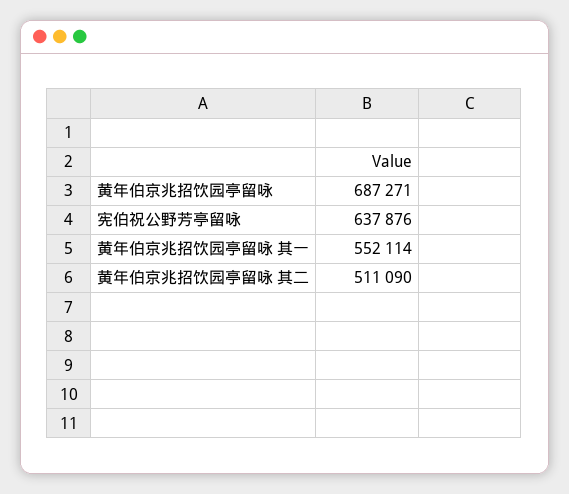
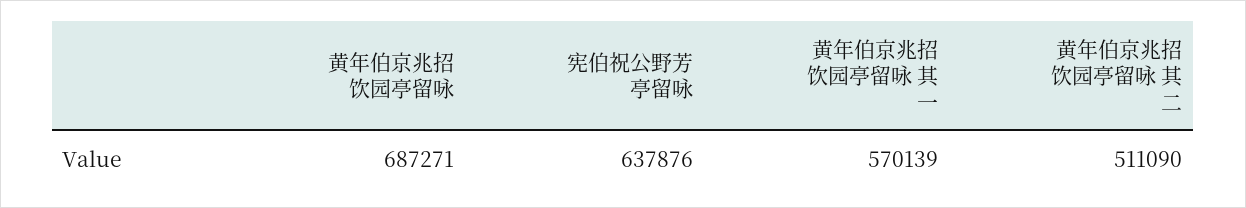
黄年伯京兆招饮园亭留咏 其一: 552114 -> 570139

